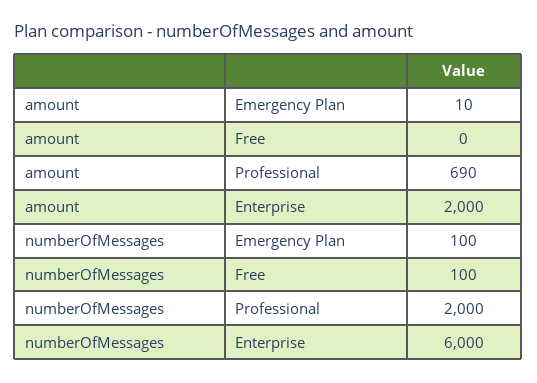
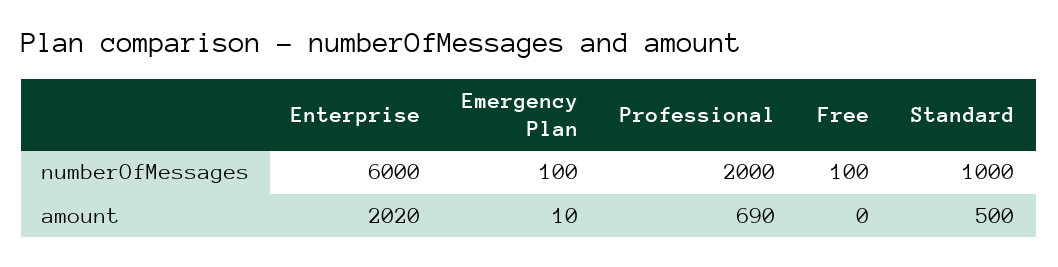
amount, Enterprise: 2000 -> 2020
numberOfMessages, Standard: none -> 1000
amount, Standard: none -> 500

